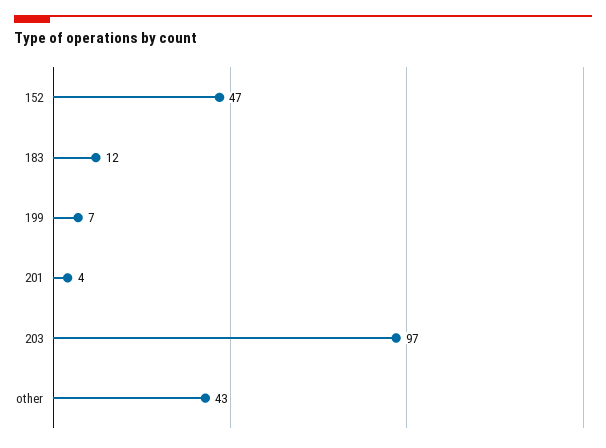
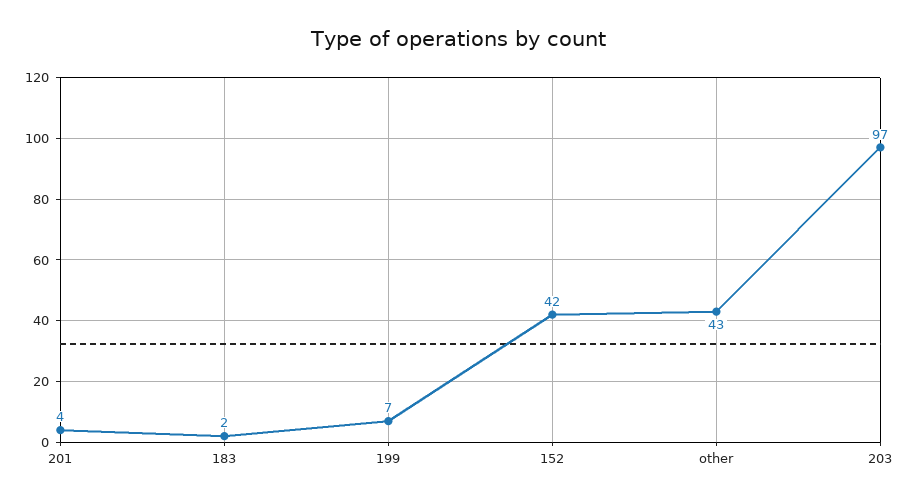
152: 47 -> 42
183: 12 -> 2

